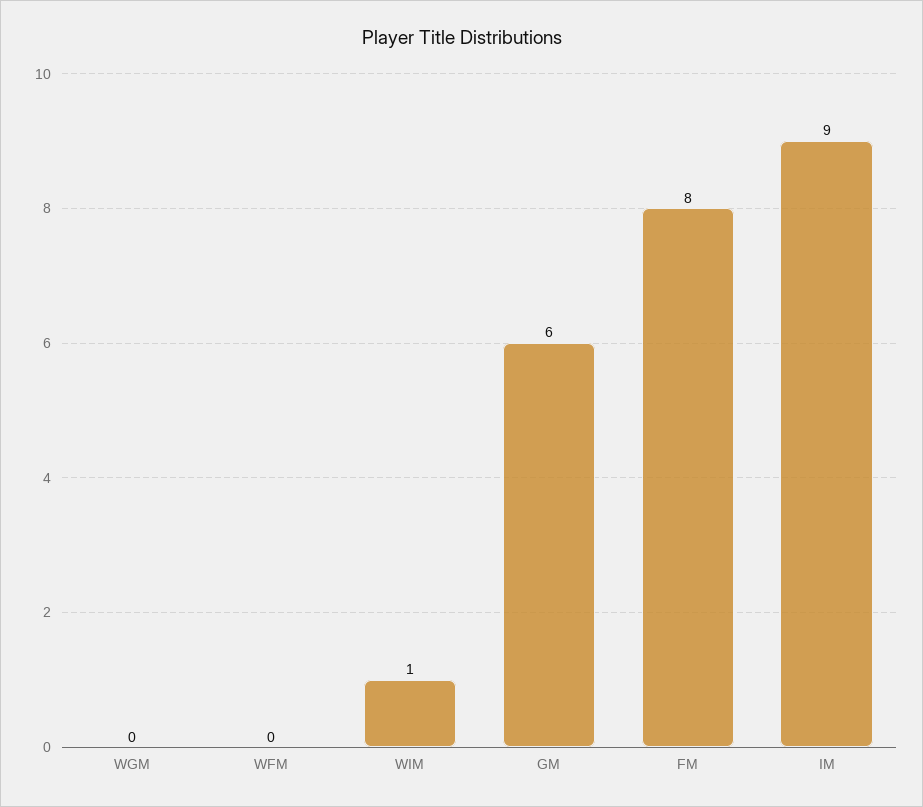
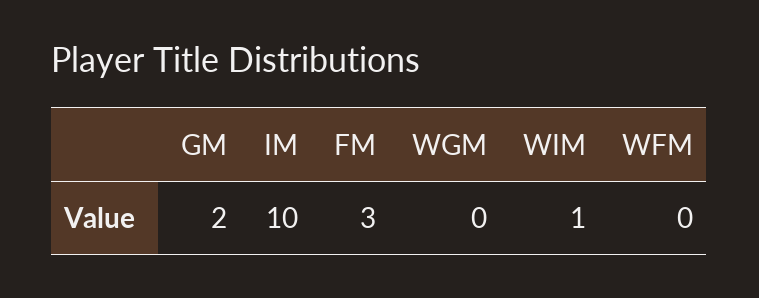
GM: 6 -> 2
FM: 8 -> 3
IM: 9 -> 10

